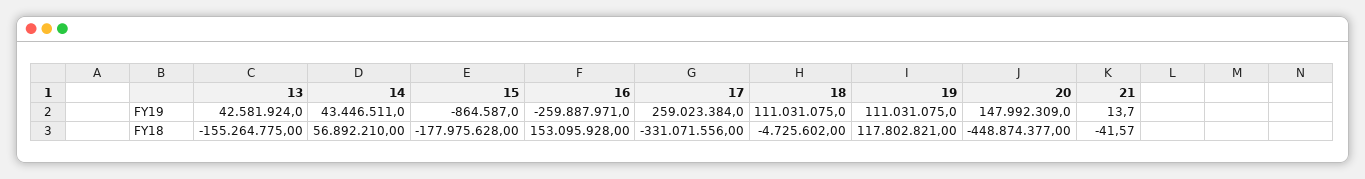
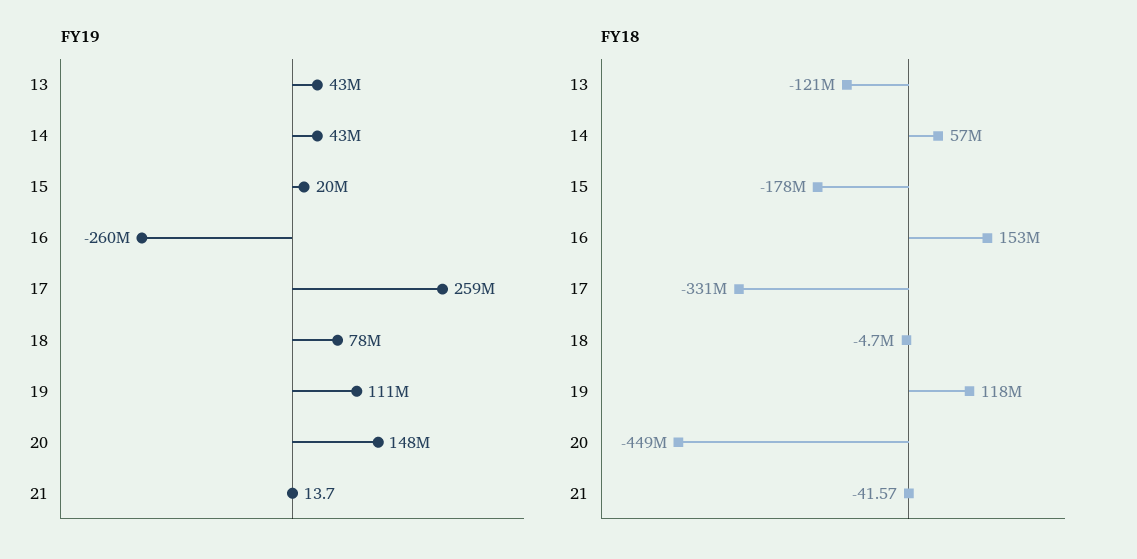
FY19, 15: -864587 -> 20000000
FY19, 18: 111031075 -> 78000000
FY18, 13: -155264775 -> -121000000

